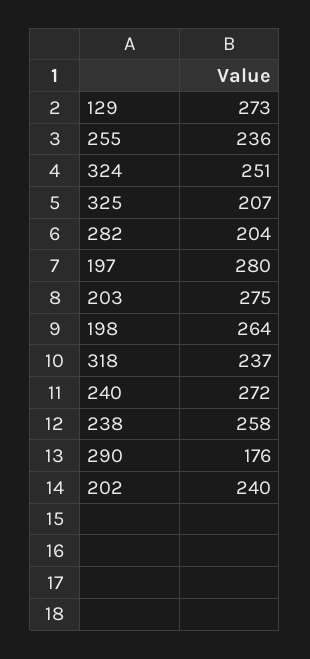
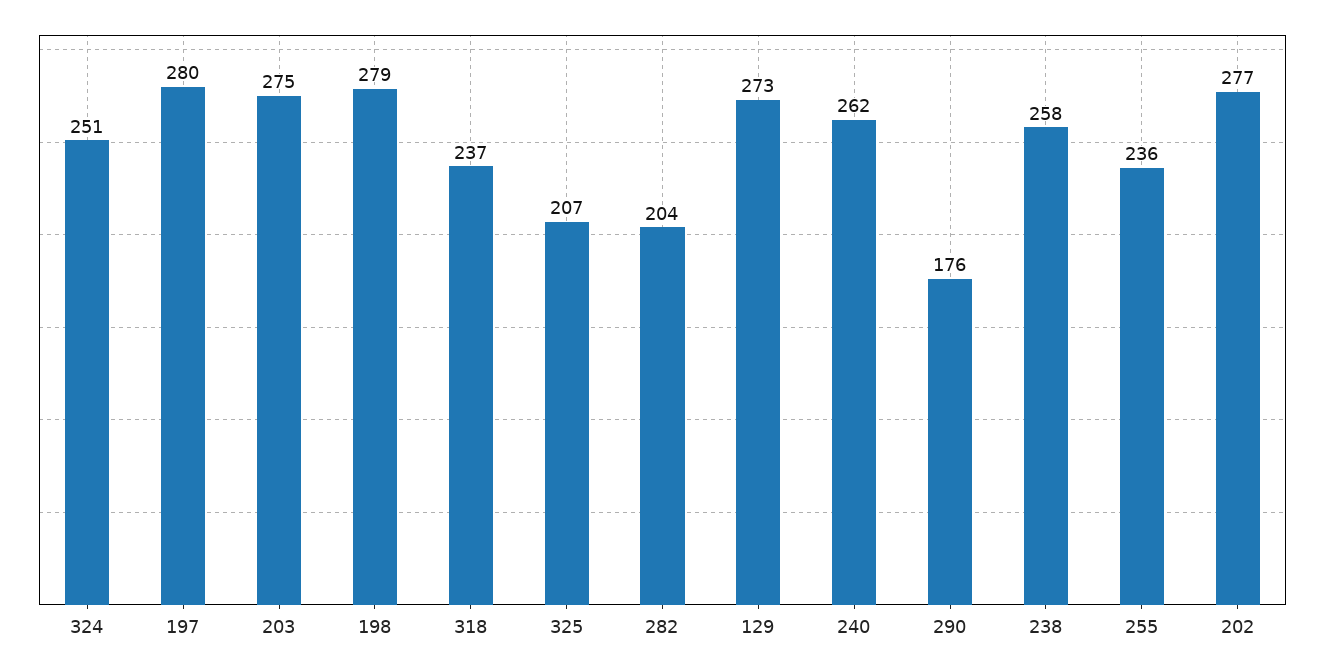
198: 264 -> 279
240: 272 -> 262
202: 240 -> 277

